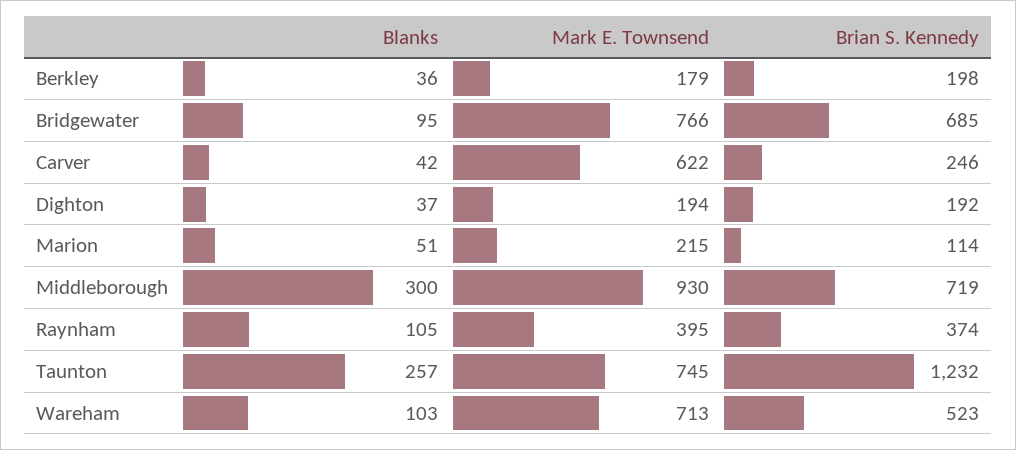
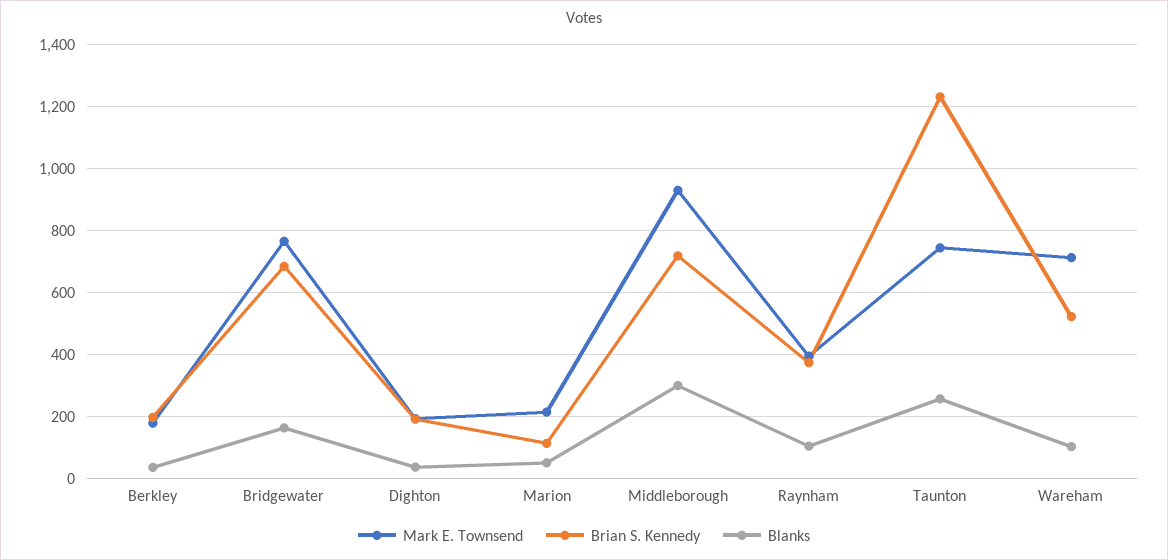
Blanks, Bridgewater: 95 -> 160
Blanks, Carver: 42 -> none
Mark E. Townsend, Carver: 622 -> none
Brian S. Kennedy, Carver: 246 -> none

